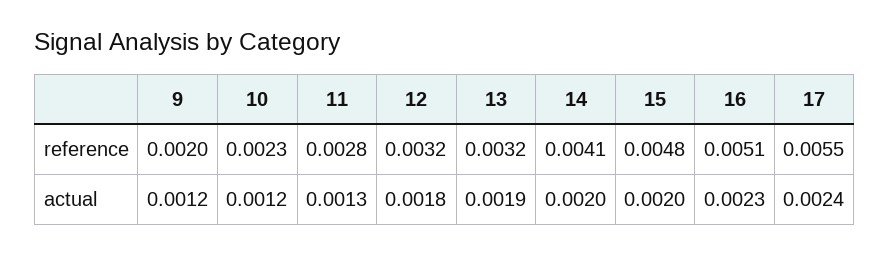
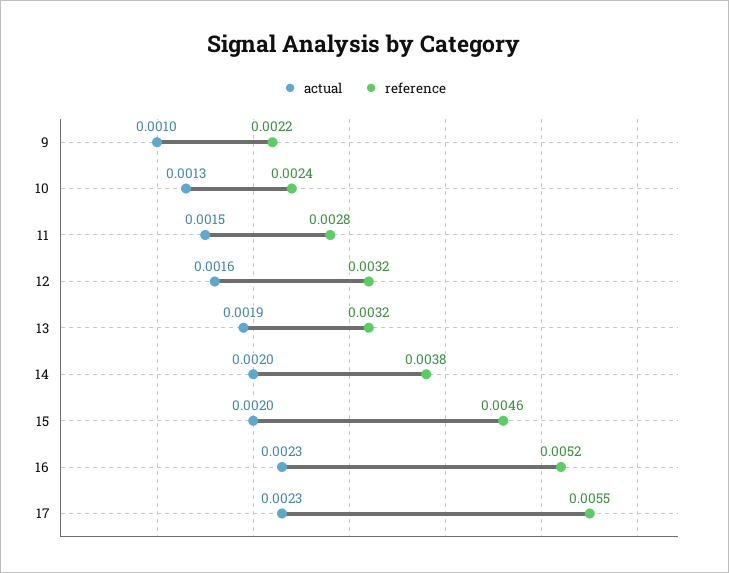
reference, 9: 0.002 -> 0.0022
reference, 10: 0.0023 -> 0.0024
reference, 14: 0.0041 -> 0.0038
reference, 15: 0.0048 -> 0.0046
reference, 16: 0.0051 -> 0.0052
actual, 9: 0.0012 -> 0.001
actual, 10: 0.0012 -> 0.0013
actual, 11: 0.0013 -> 0.0015
actual, 12: 0.0018 -> 0.0016
actual, 17: 0.0024 -> 0.0023

